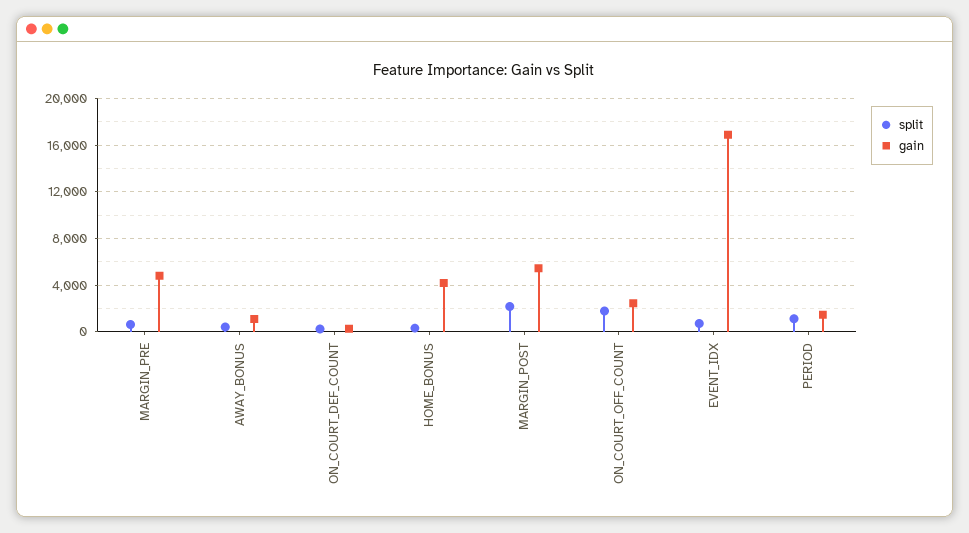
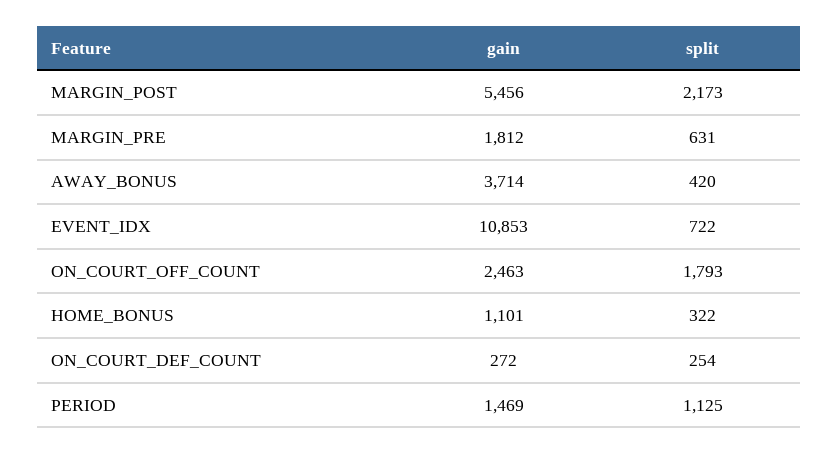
gain, MARGIN_PRE: 5000 -> 1812
gain, AWAY_BONUS: 1000 -> 3714
gain, HOME_BONUS: 4000 -> 1101
gain, EVENT_IDX: 17000 -> 10853

